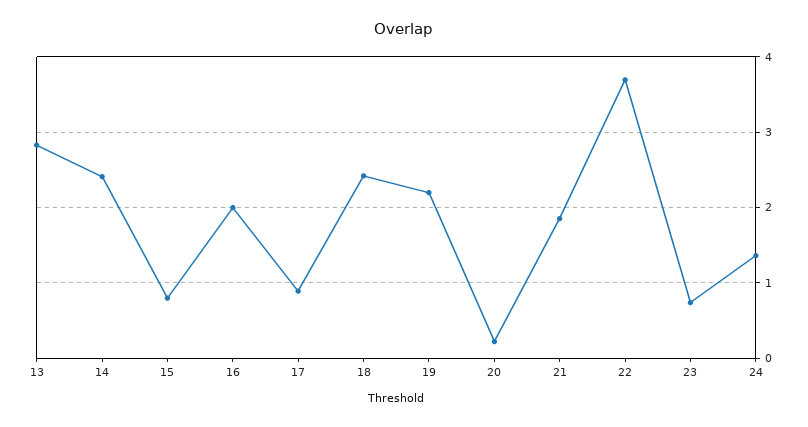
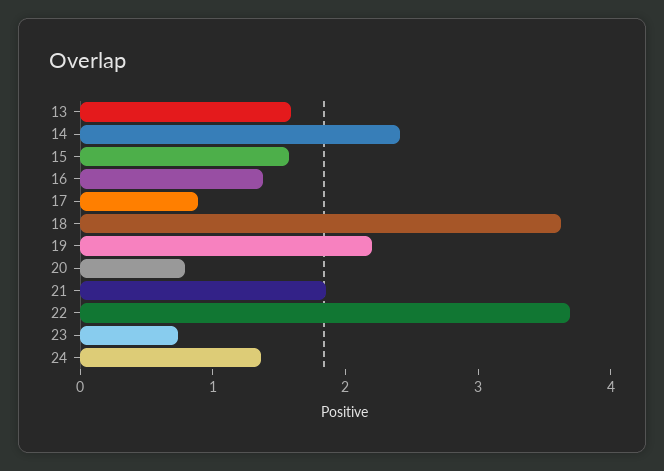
13: 2.8 -> 1.6
15: 0.8 -> 1.6
16: 2 -> 1.4
18: 2.4 -> 3.6
20: 0.2 -> 0.8

